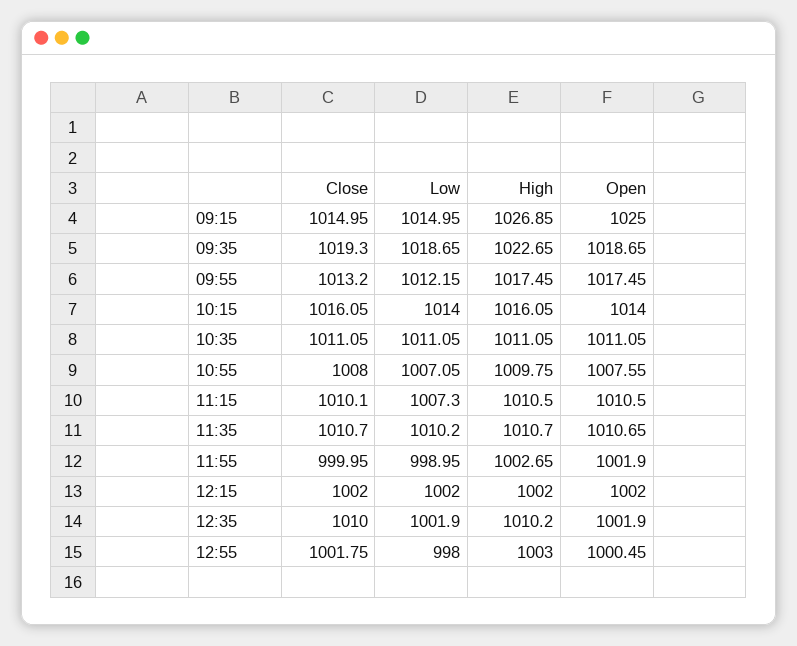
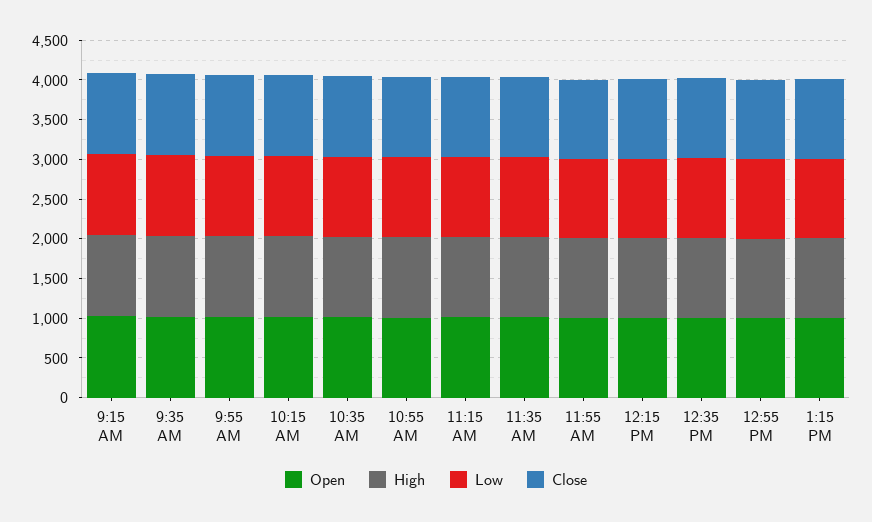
Open, 1:15 PM: none -> 1000
High, 1:15 PM: none -> 1000
Low, 1:15 PM: none -> 1000
Close, 1:15 PM: none -> 1000

